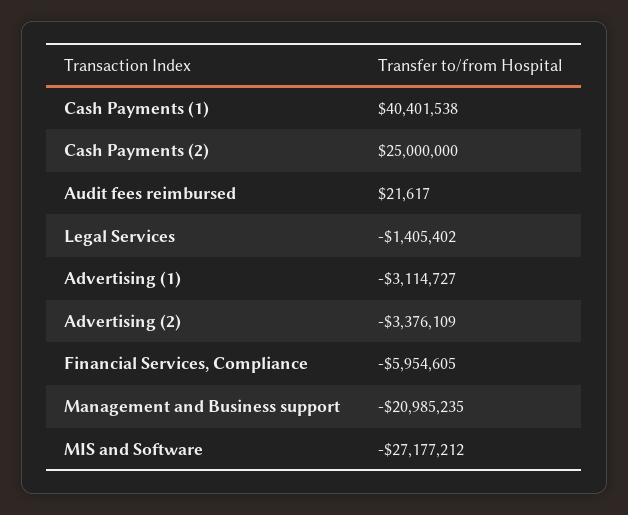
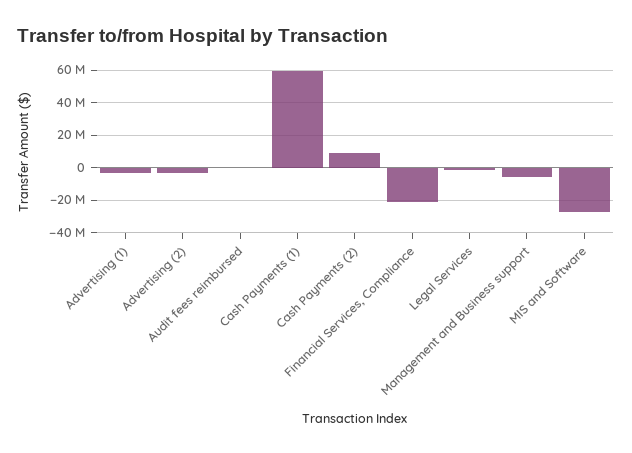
Cash Payments (1): 40401538 -> 60000000
Cash Payments (2): 25000000 -> 10000000
Financial Services, Compliance: -5954605 -> -20000000
Management and Business support: -20985235 -> -5000000

